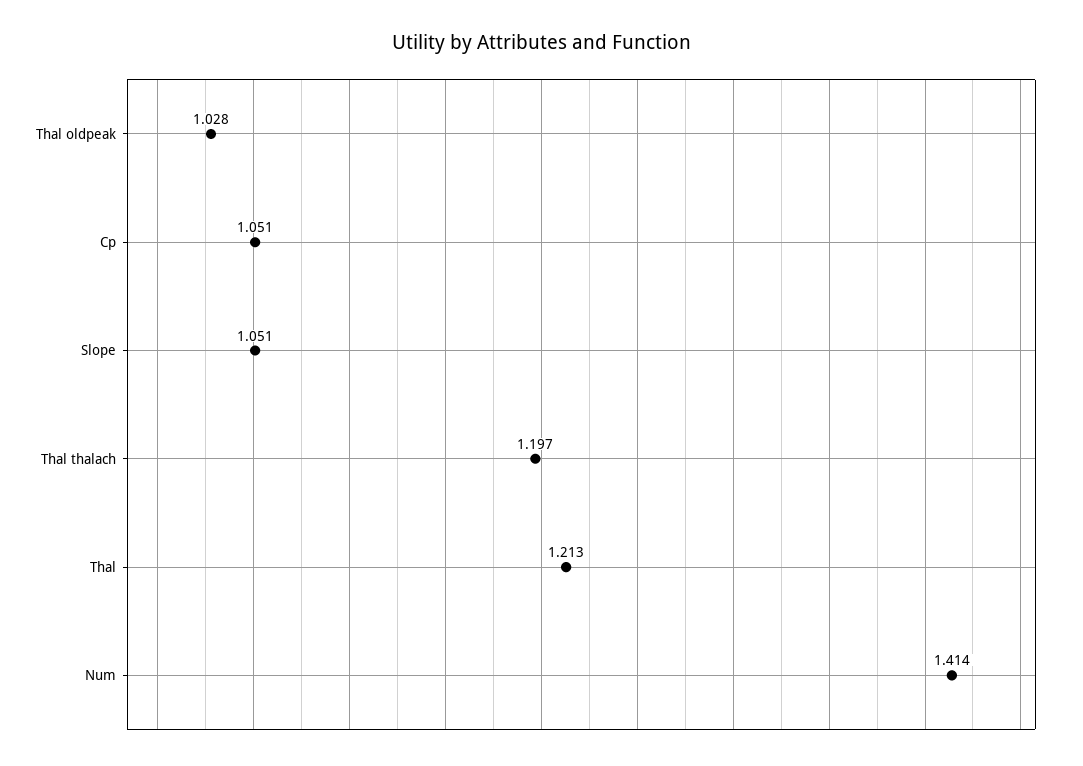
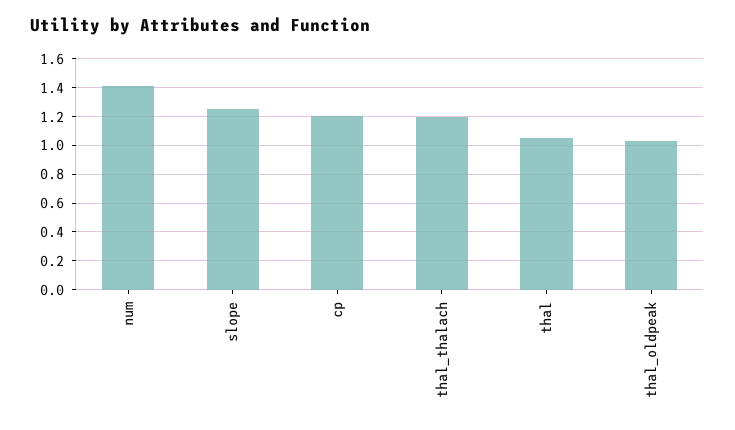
Cp: 1.051 -> 1.2
Slope: 1.051 -> 1.25
Thal: 1.213 -> 1.05

